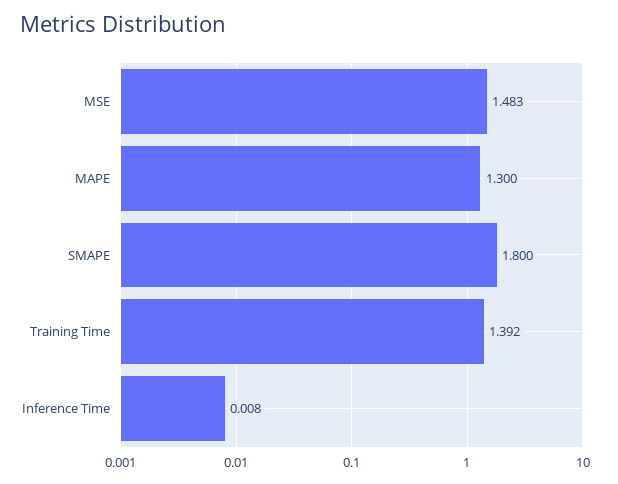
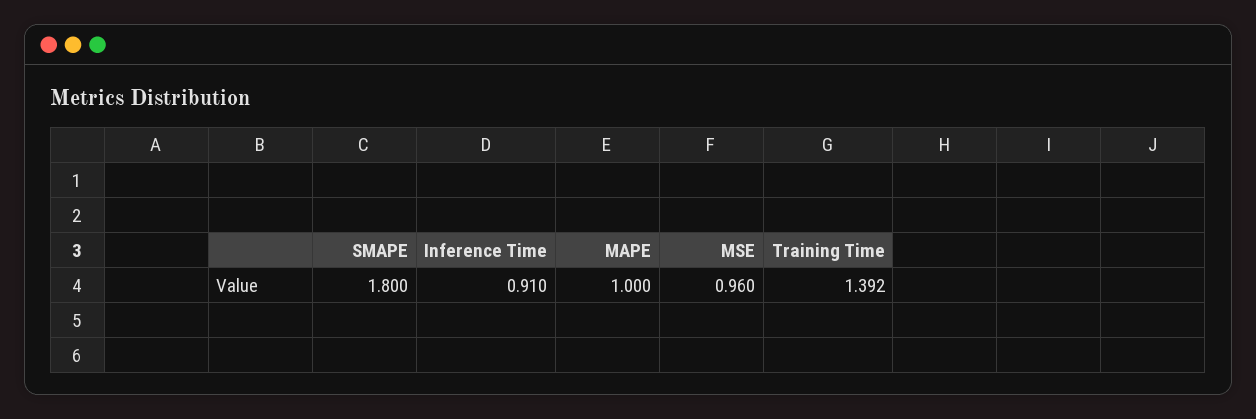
MSE: 1.483 -> 0.96
MAPE: 1.3 -> 1
Inference Time: 0.008 -> 0.91

